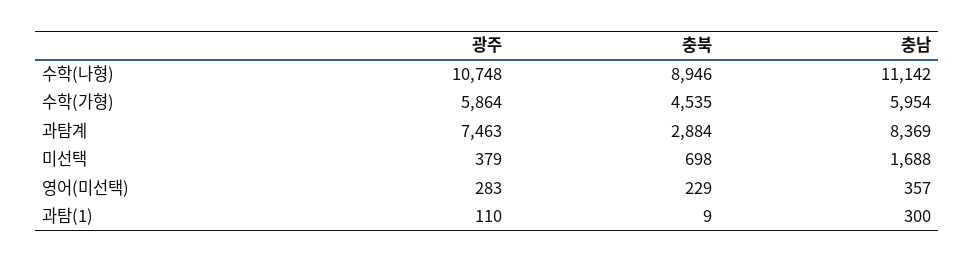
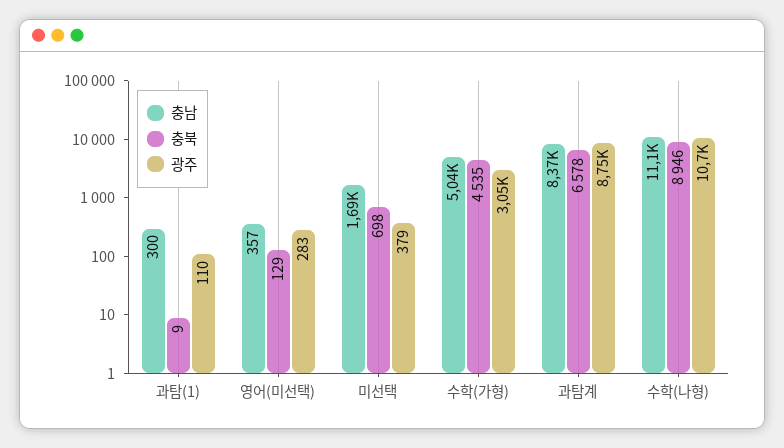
광주, 수학(가형): 5864 -> 3050
충남, 수학(가형): 5954 -> 5040
광주, 과탐계: 7463 -> 8750
충북, 과탐계: 2884 -> 6578
충북, 영어(미선택): 229 -> 129

